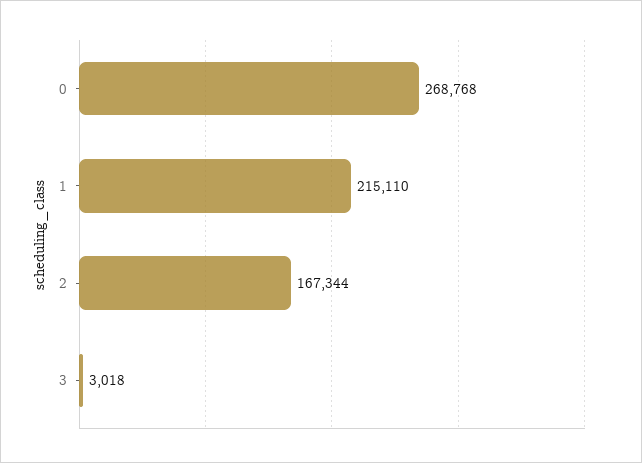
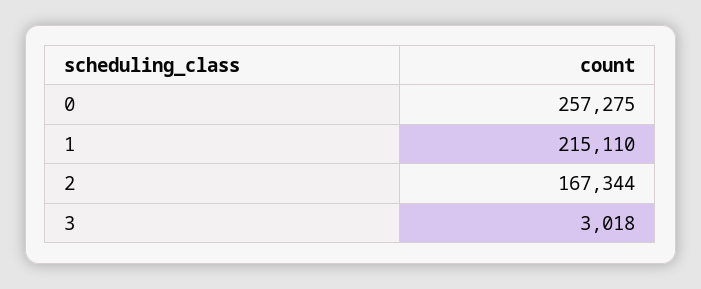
0: 268768 -> 257275

